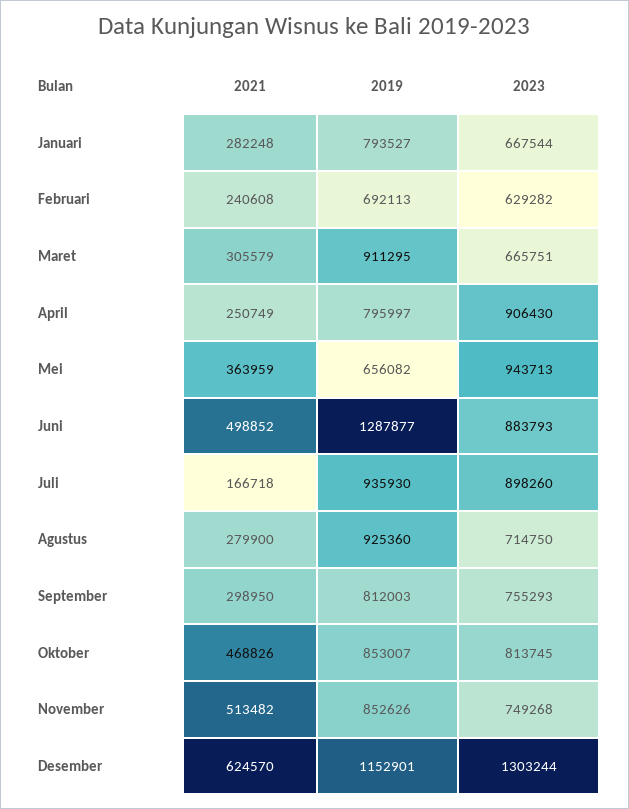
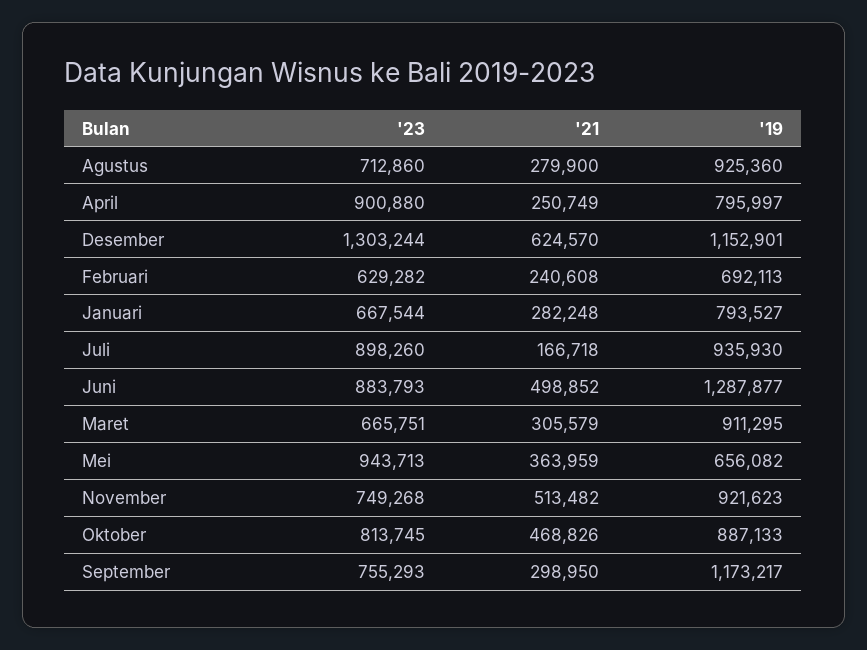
2023, April: 906430 -> 900880
2023, Agustus: 714750 -> 712860
2019, September: 812003 -> 1173217
2019, Oktober: 853007 -> 887133
2019, November: 852626 -> 921623

